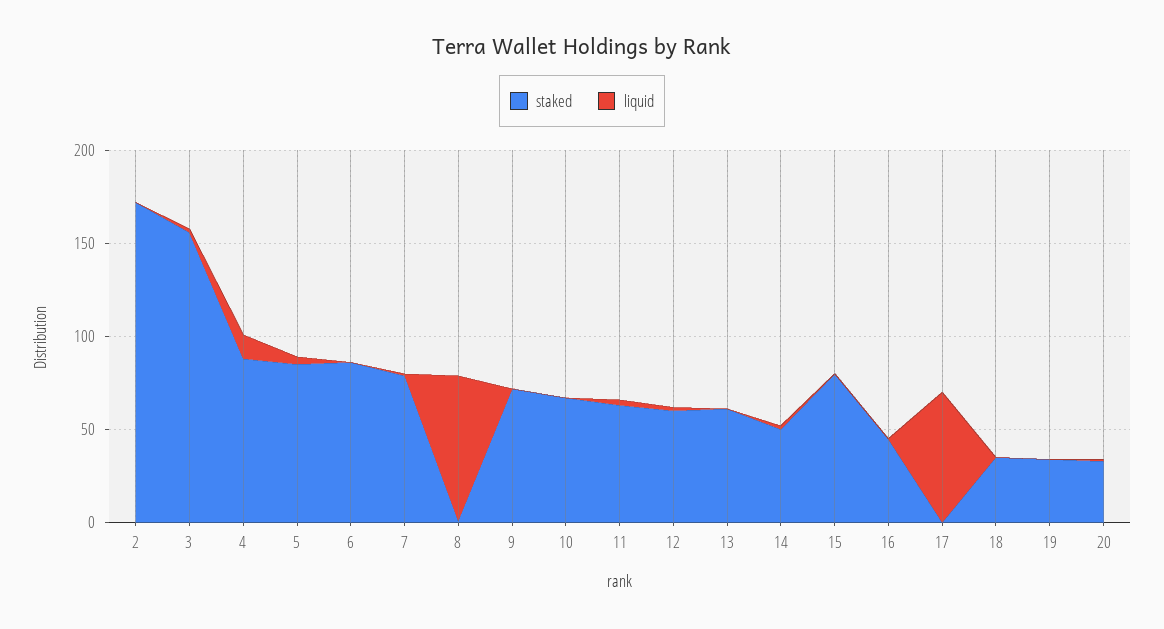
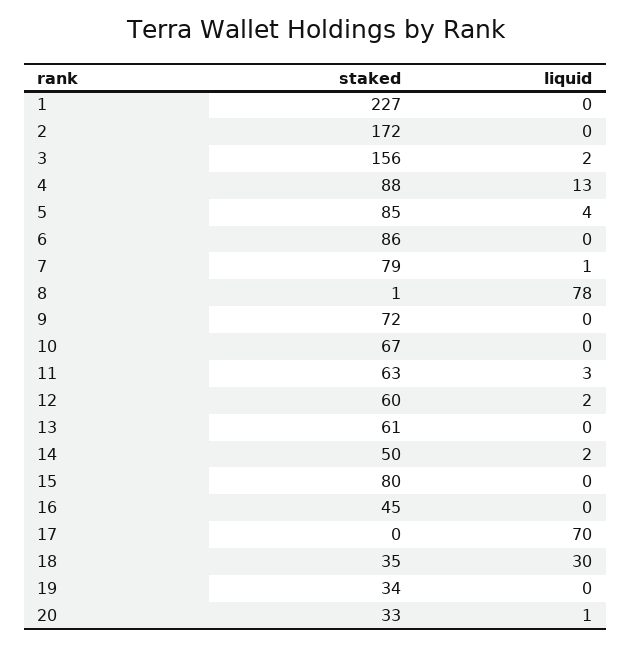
liquid, 18: 0 -> 30
staked, 1: none -> 227
liquid, 1: none -> 0

